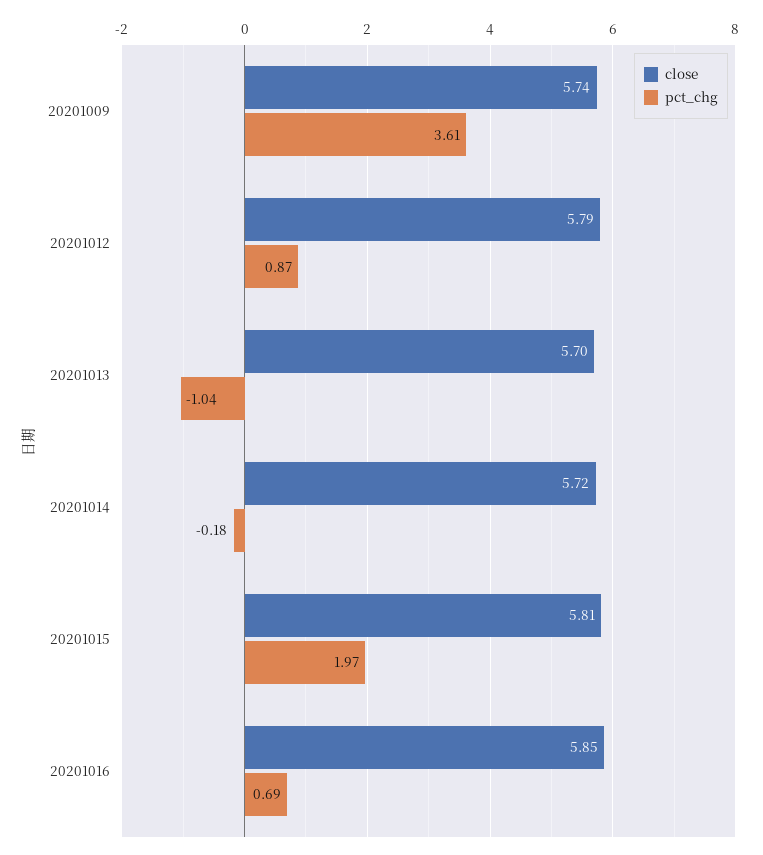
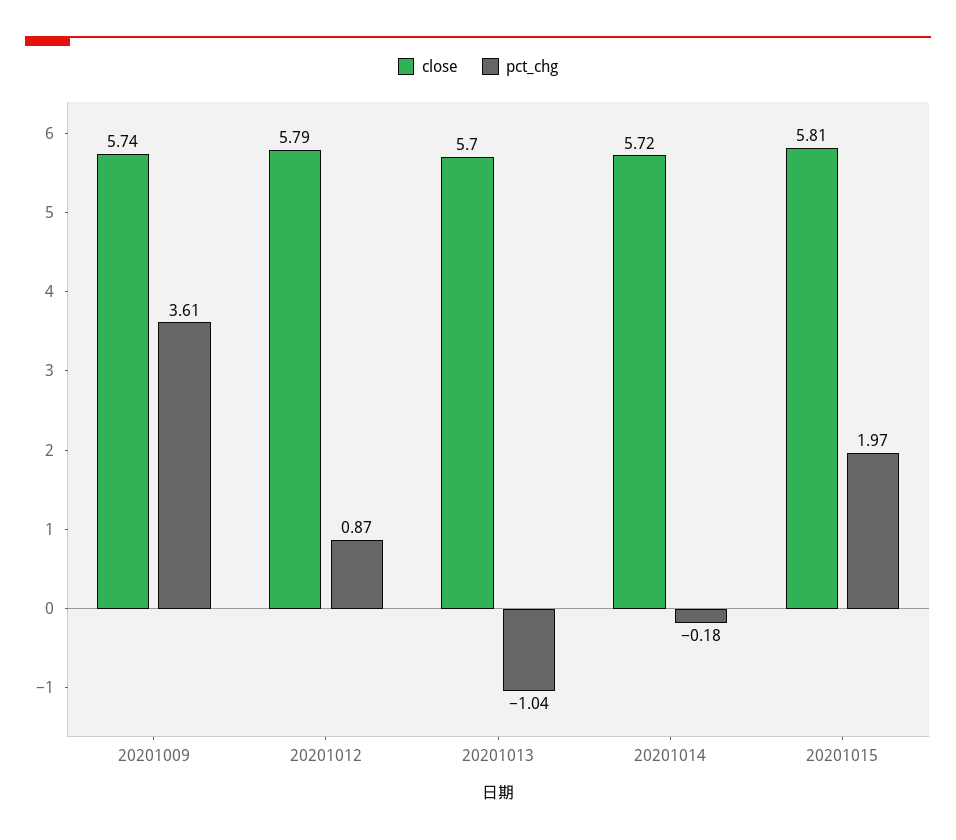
close, 20201016: 5.85 -> none
pct_chg, 20201016: 0.69 -> none

